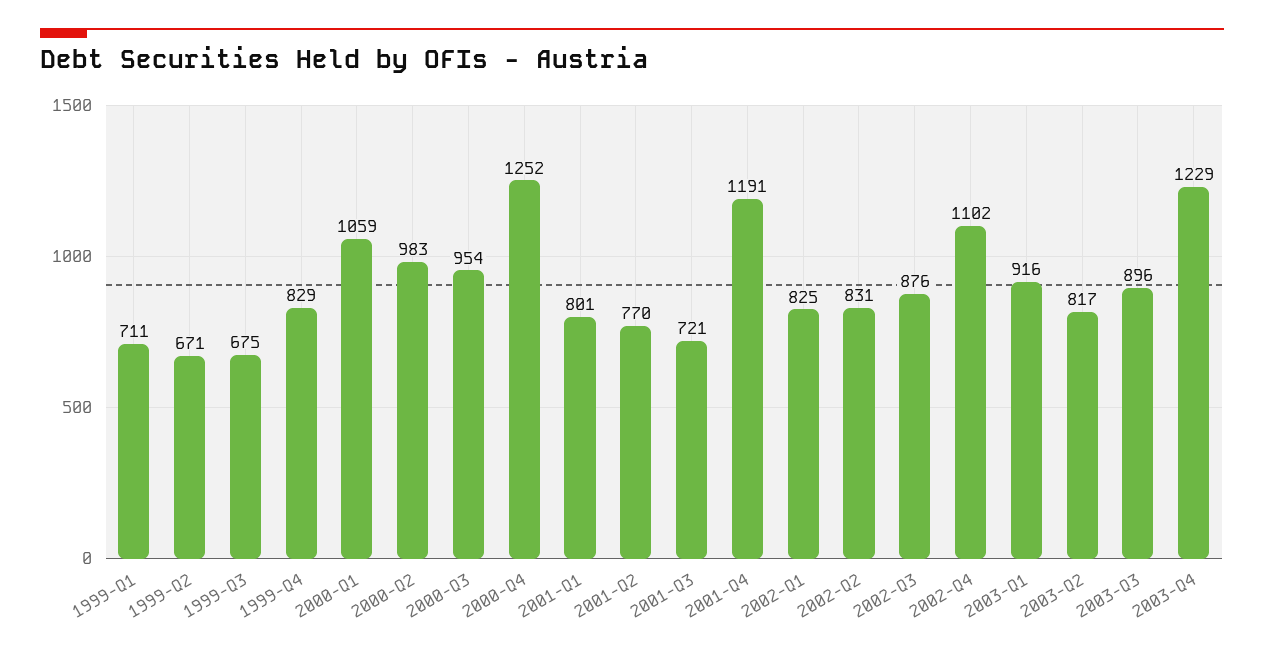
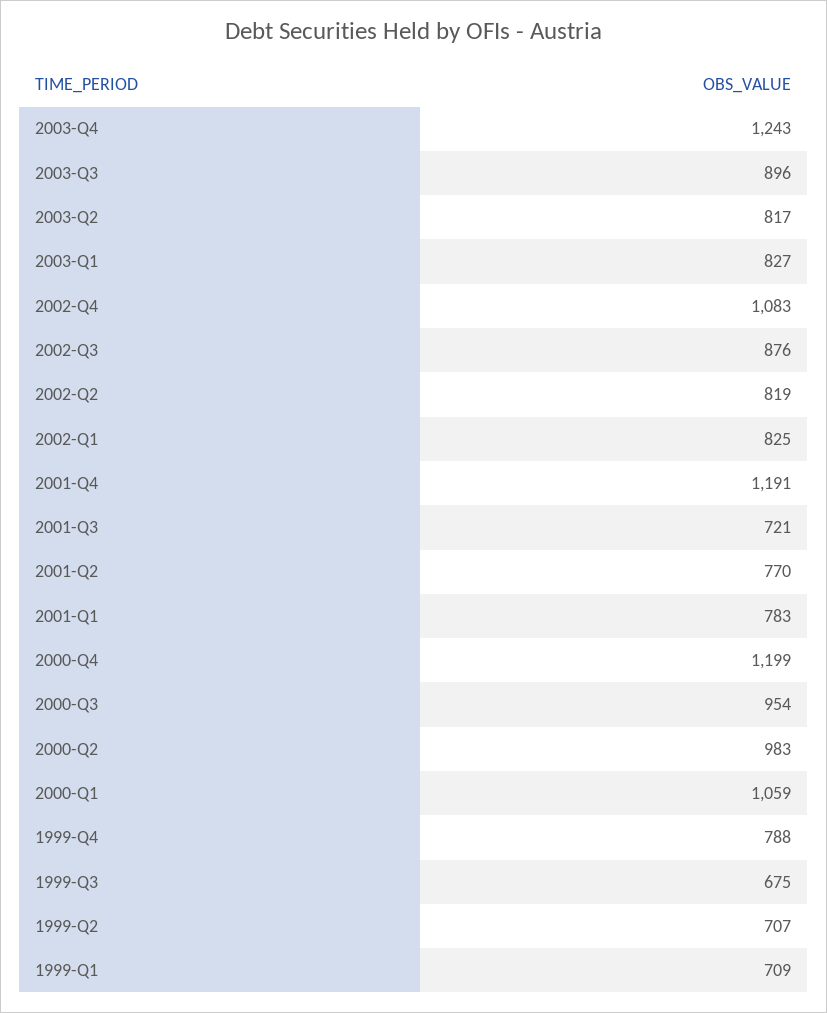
1999-Q1: 711 -> 709
1999-Q2: 671 -> 707
1999-Q4: 829 -> 788
2000-Q4: 1252 -> 1199
2001-Q1: 801 -> 783
2002-Q2: 831 -> 819
2002-Q4: 1102 -> 1083
2003-Q1: 916 -> 827
2003-Q4: 1229 -> 1243

